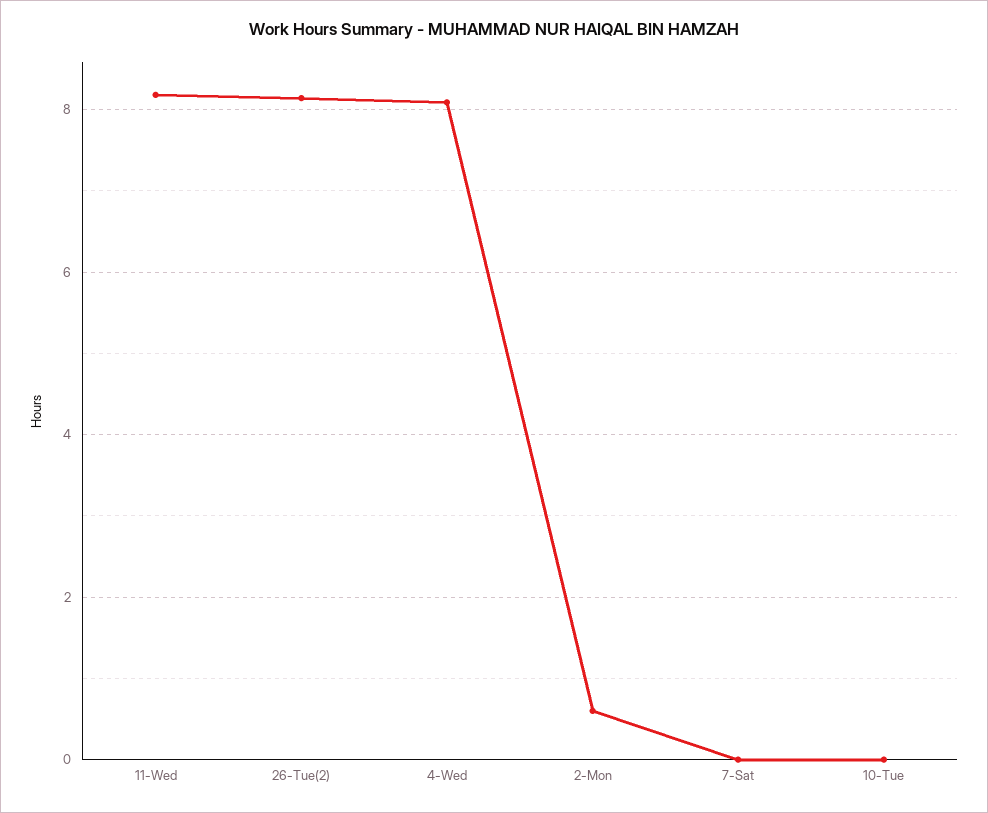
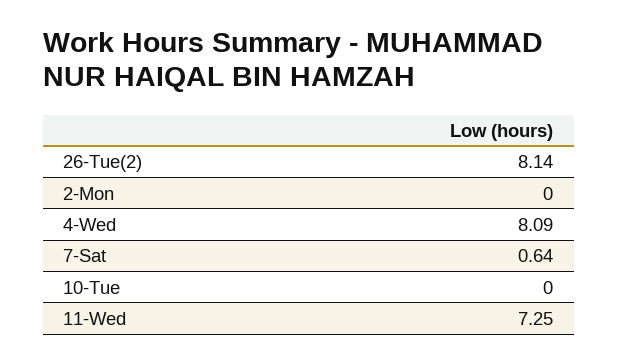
11-Wed: 8.2 -> 7.25
2-Mon: 0.6 -> 0
7-Sat: 0 -> 0.64

